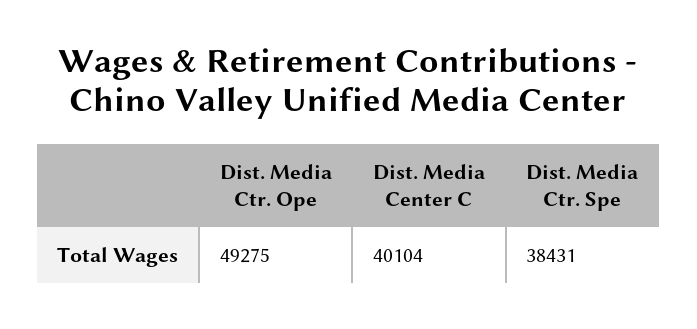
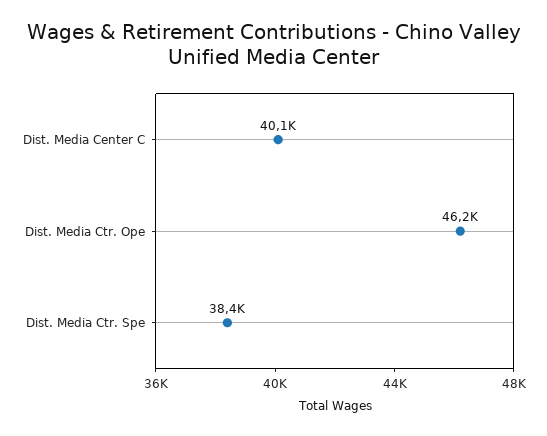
Dist. Media Ctr. Ope: 49275 -> 46200

